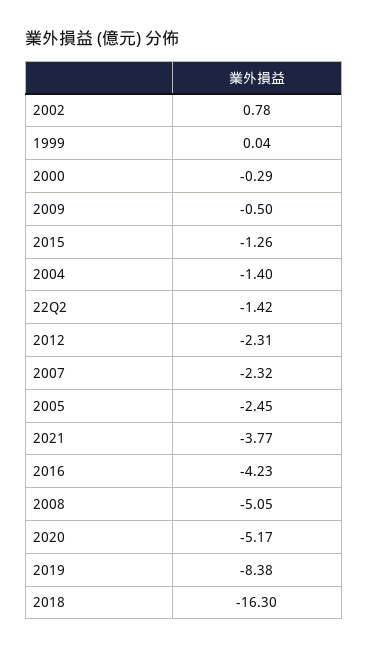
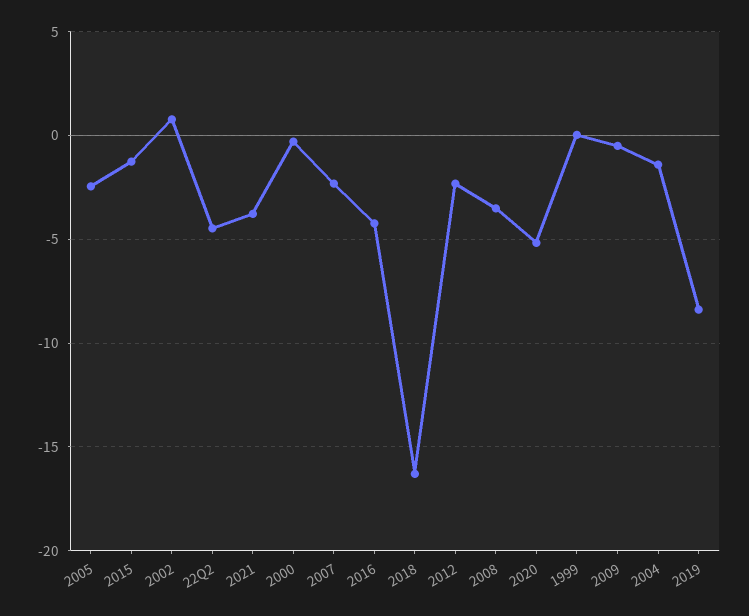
22Q2: -1.42 -> -4.5
2008: -5.05 -> -3.5

